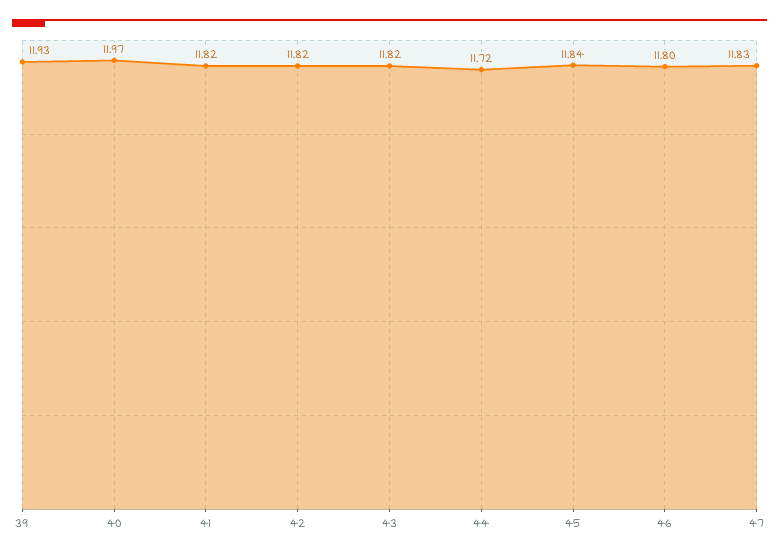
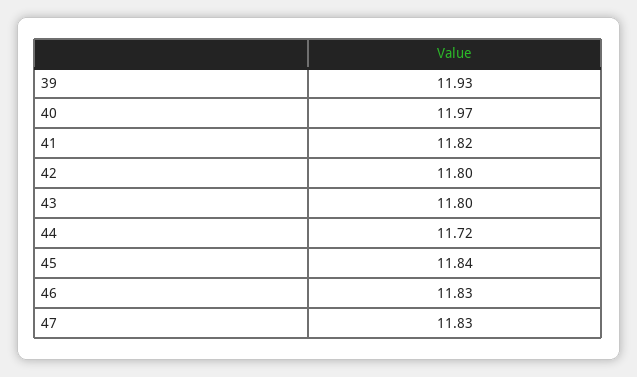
42: 11.82 -> 11.8
43: 11.82 -> 11.8
46: 11.8 -> 11.83

